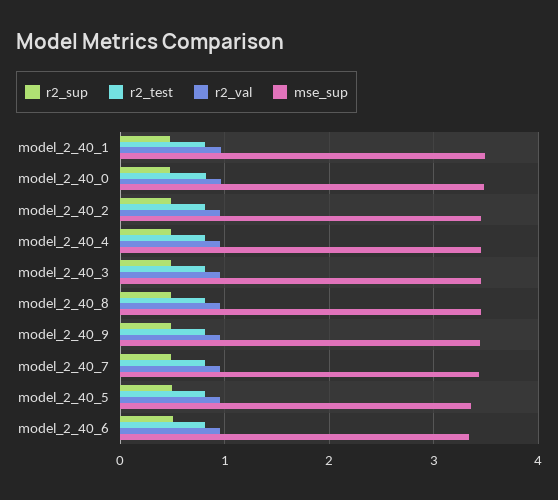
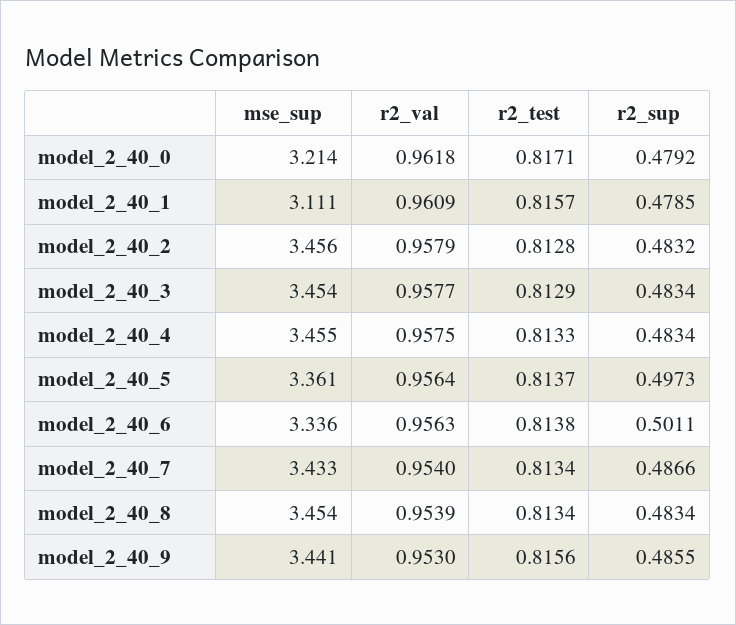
mse_sup, model_2_40_1: 3.5 -> 3.111
mse_sup, model_2_40_0: 3.5 -> 3.214

